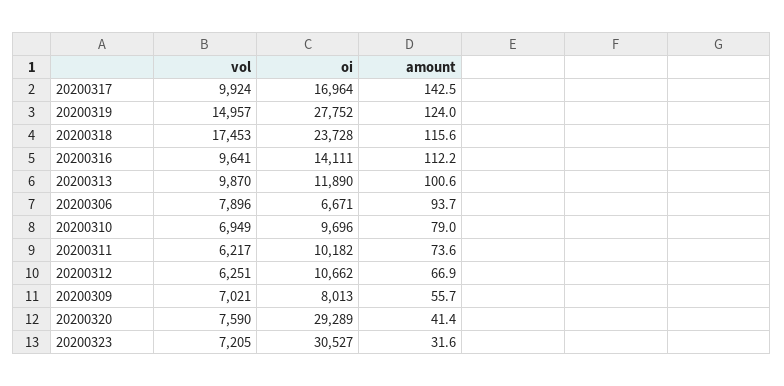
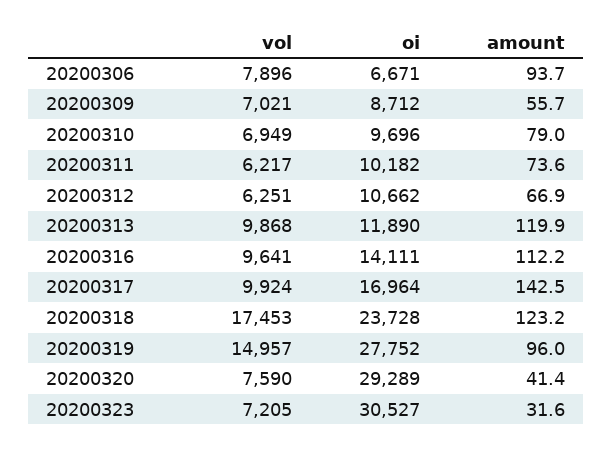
amount, 20200319: 124 -> 96
amount, 20200318: 115.6 -> 123.2
vol, 20200313: 9870 -> 9868
amount, 20200313: 100.6 -> 119.9
oi, 20200309: 8013 -> 8712

